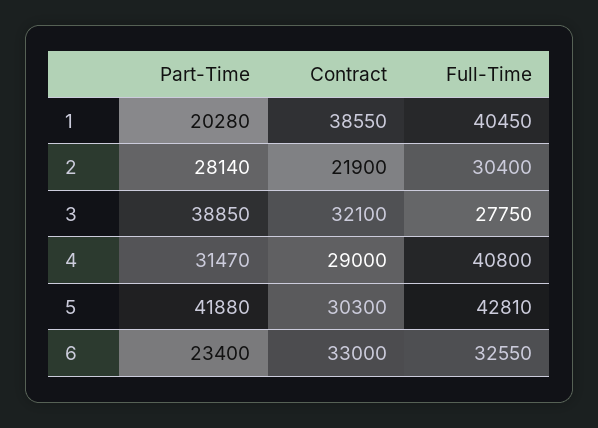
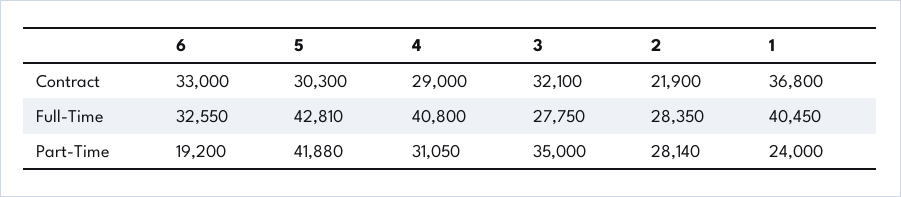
Part-Time, 1: 20280 -> 24000
Contract, 1: 38550 -> 36800
Full-Time, 2: 30400 -> 28350
Part-Time, 3: 38850 -> 35000
Part-Time, 4: 31470 -> 31050
Part-Time, 6: 23400 -> 19200

